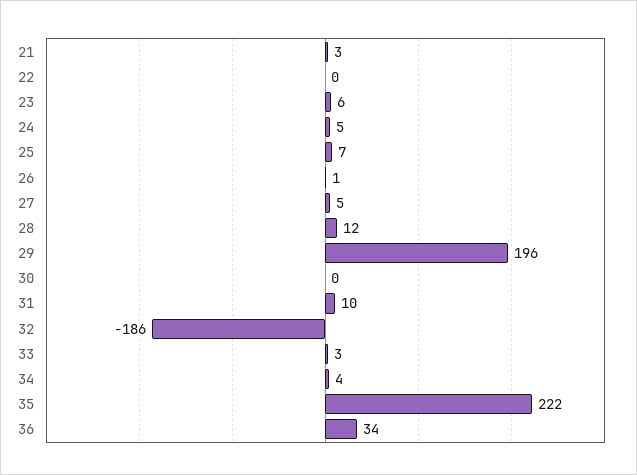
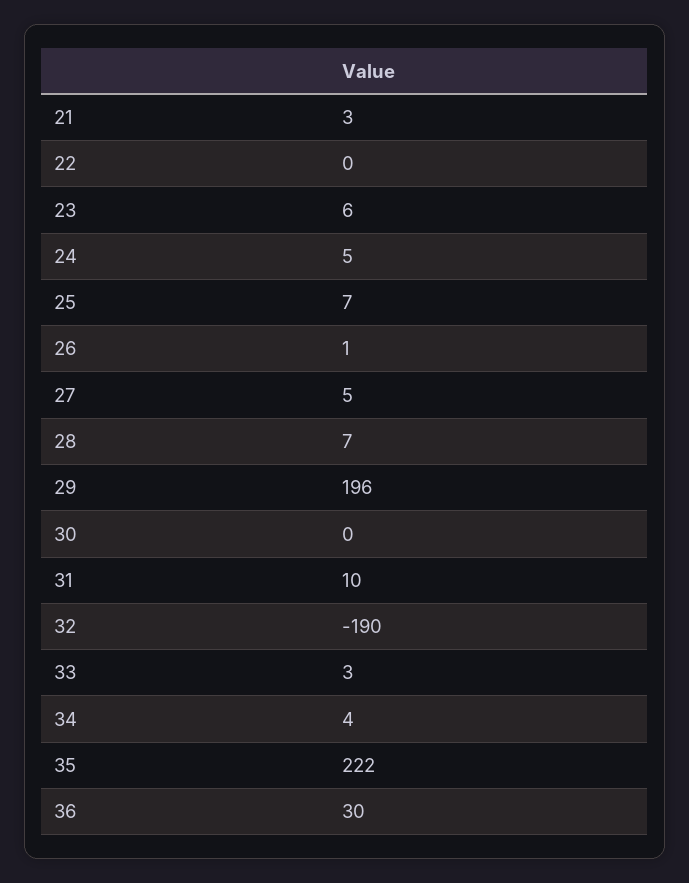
28: 12 -> 7
32: -186 -> -190
36: 34 -> 30

